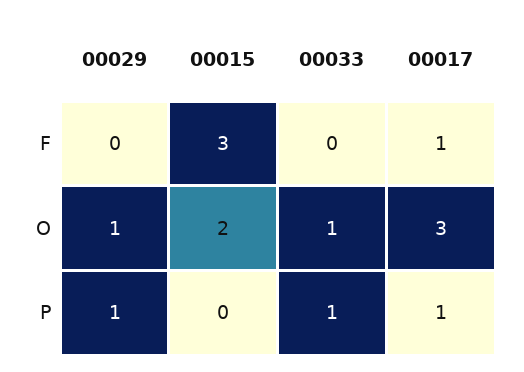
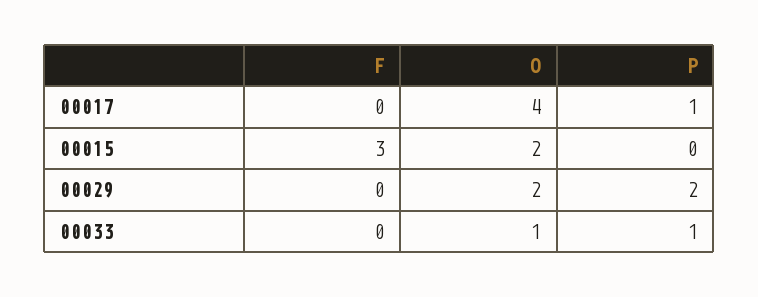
00017, F: 1 -> 0
00029, O: 1 -> 2
00017, O: 3 -> 4
00029, P: 1 -> 2

